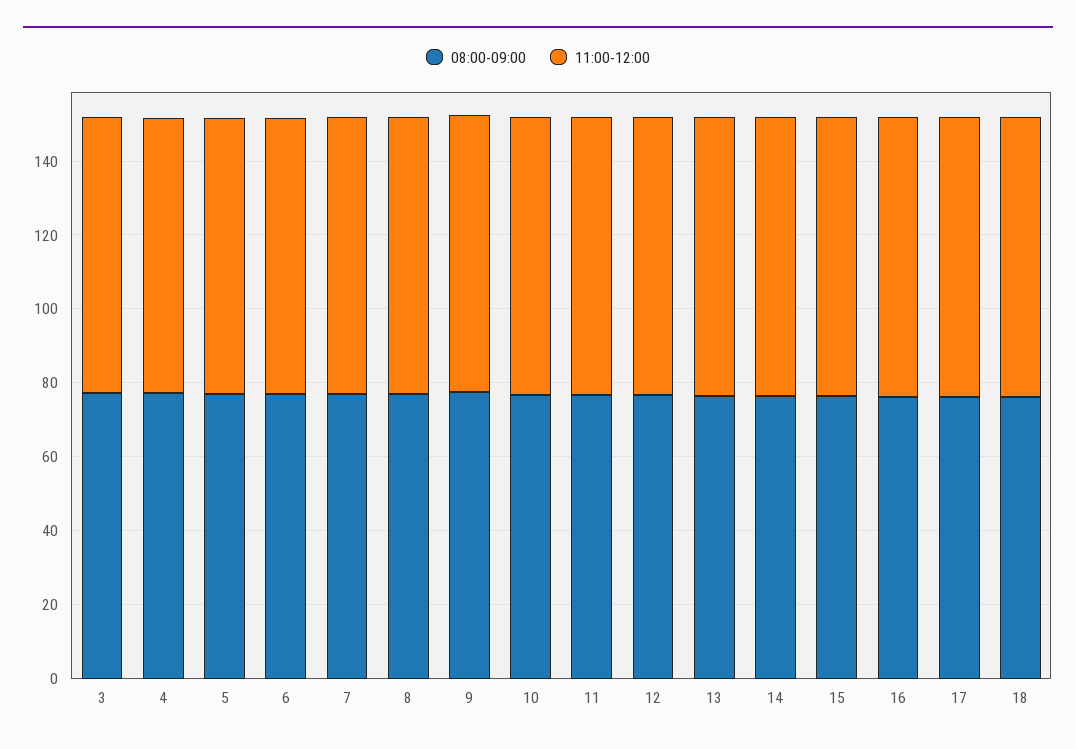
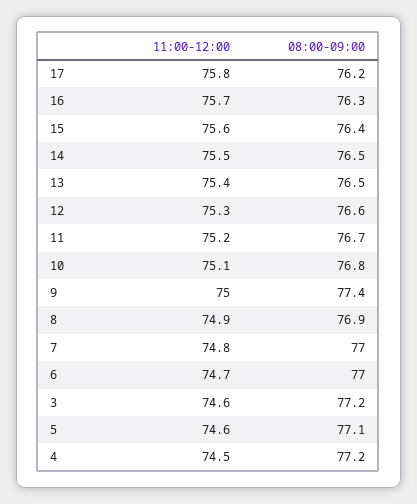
08:00-09:00, 18: 75 -> none
11:00-12:00, 18: 75 -> none

